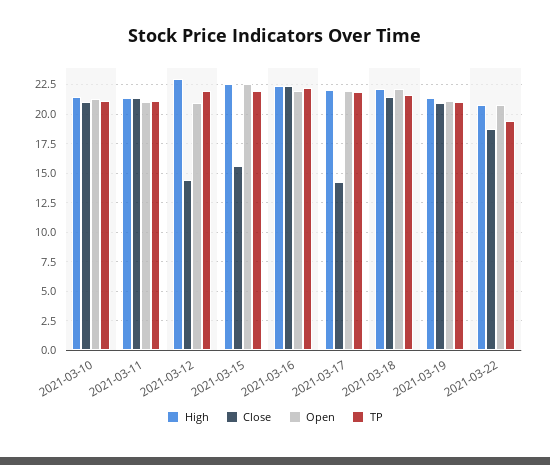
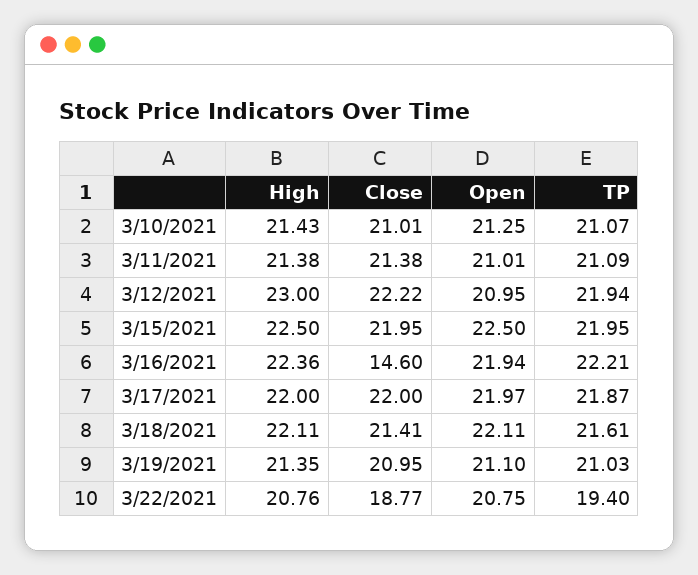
Close, 2021-03-12: 15 -> 22.22
Close, 2021-03-15: 15 -> 21.95
Close, 2021-03-16: 22.5 -> 14.6
Close, 2021-03-17: 15 -> 22

